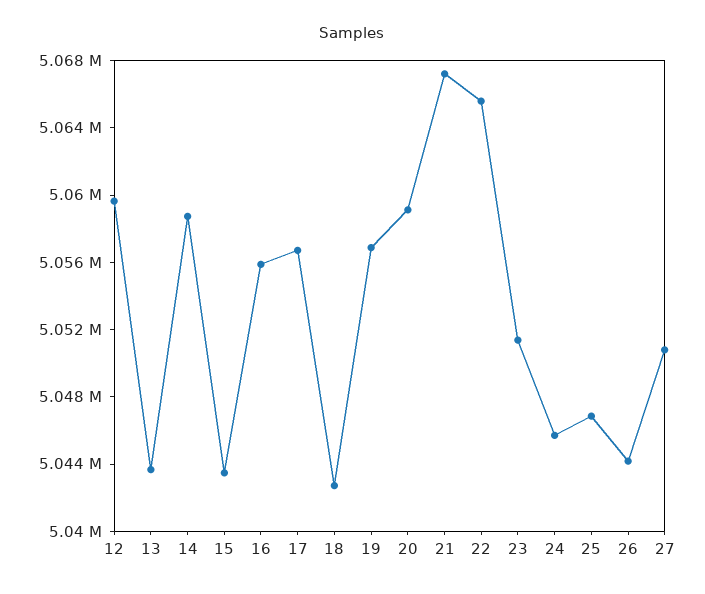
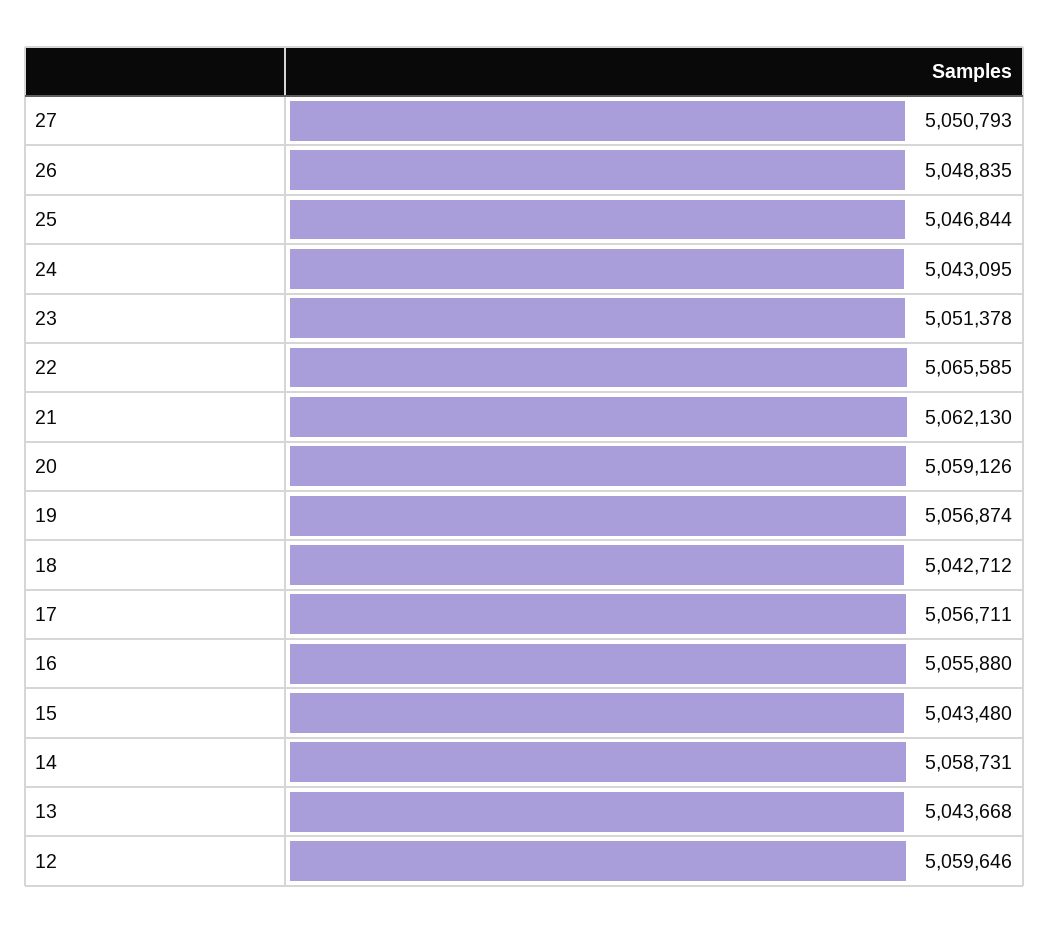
21: 5067000 -> 5062130
24: 5046000 -> 5043095
26: 5044000 -> 5048835

